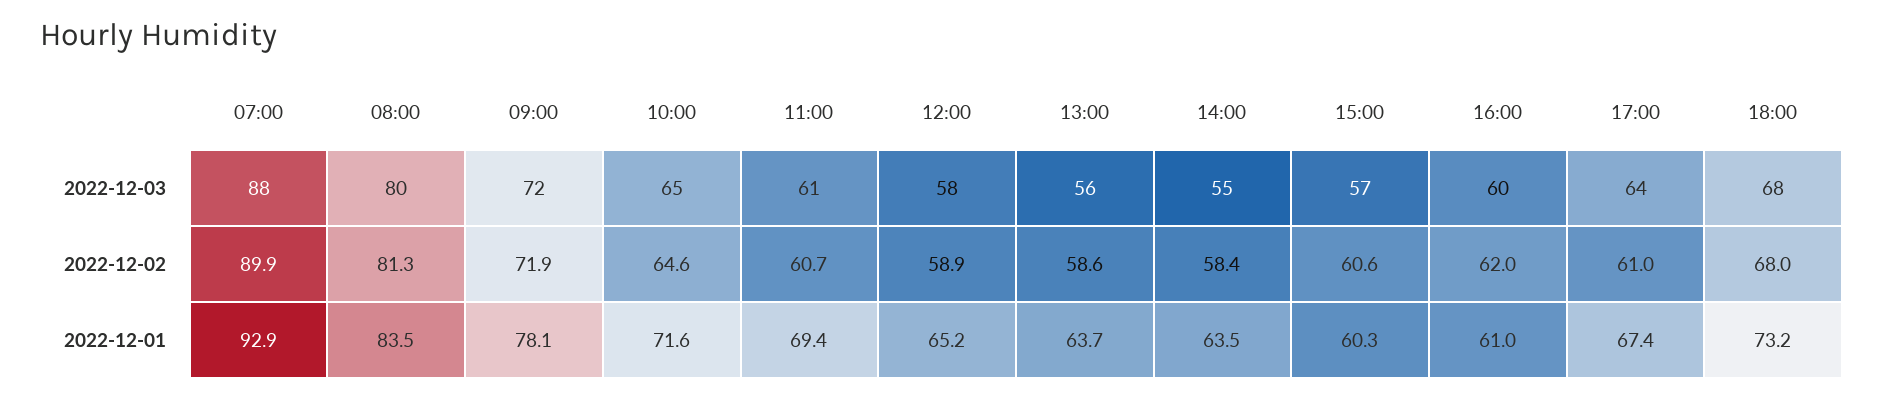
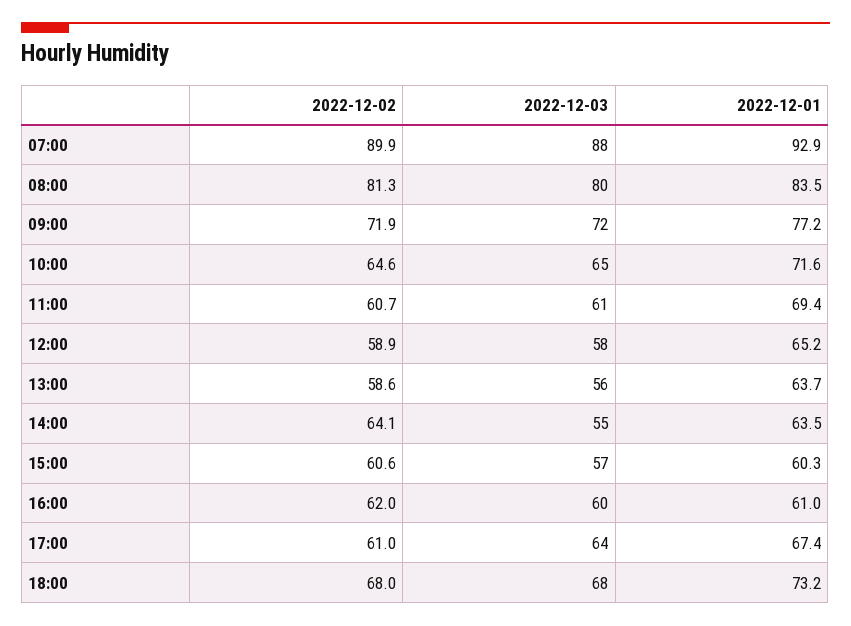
14:00, 2022-12-02: 58.4 -> 64.1
09:00, 2022-12-01: 78.1 -> 77.2

